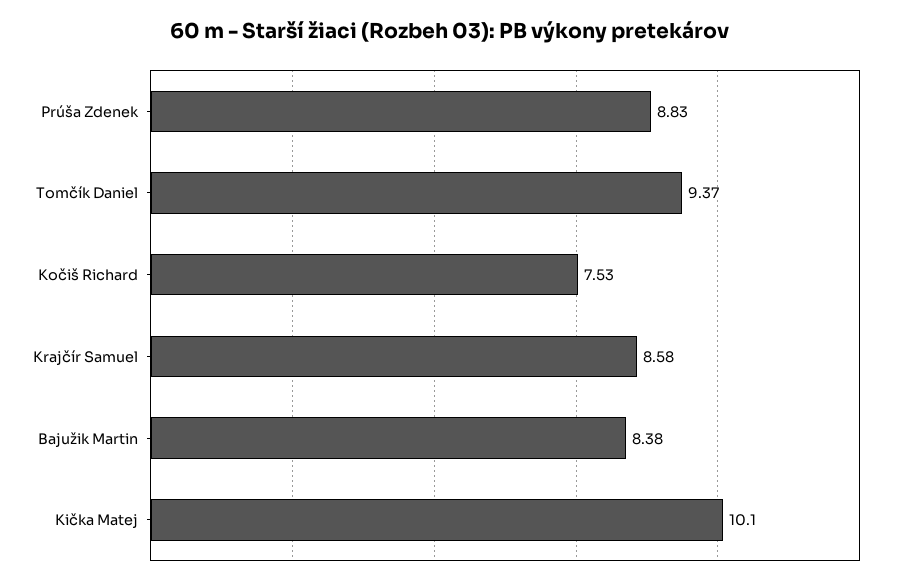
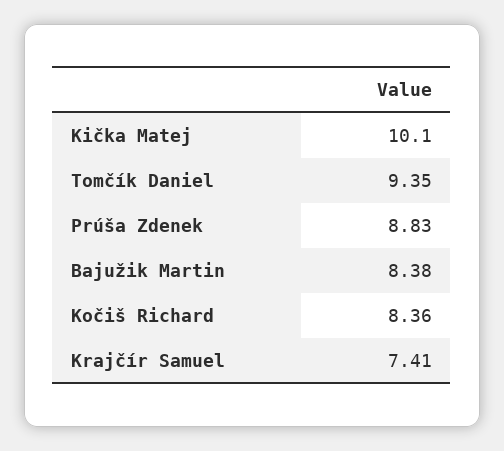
Tomčík Daniel: 9.37 -> 9.35
Kočiš Richard: 7.53 -> 8.36
Krajčír Samuel: 8.58 -> 7.41

